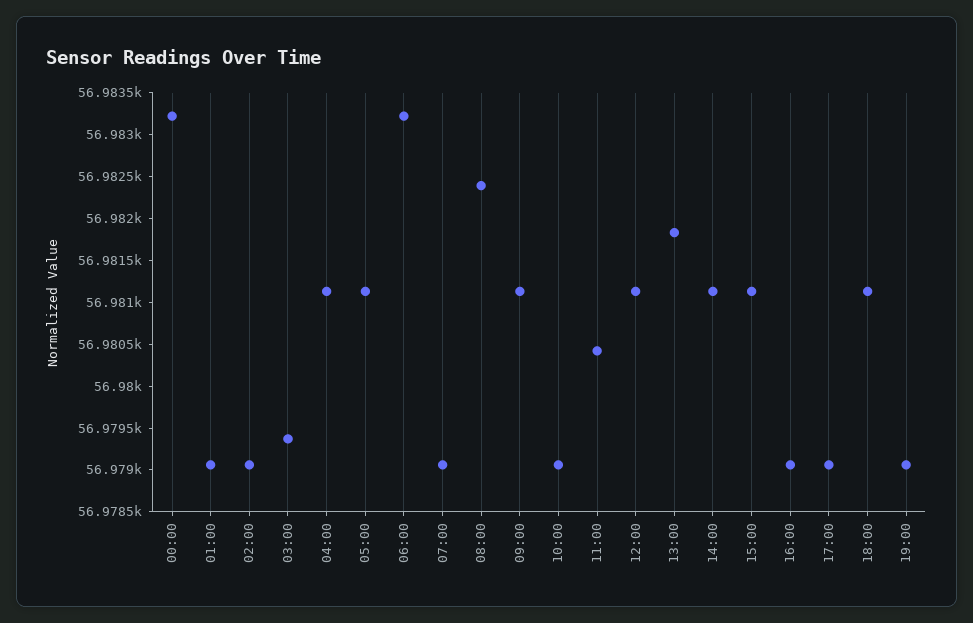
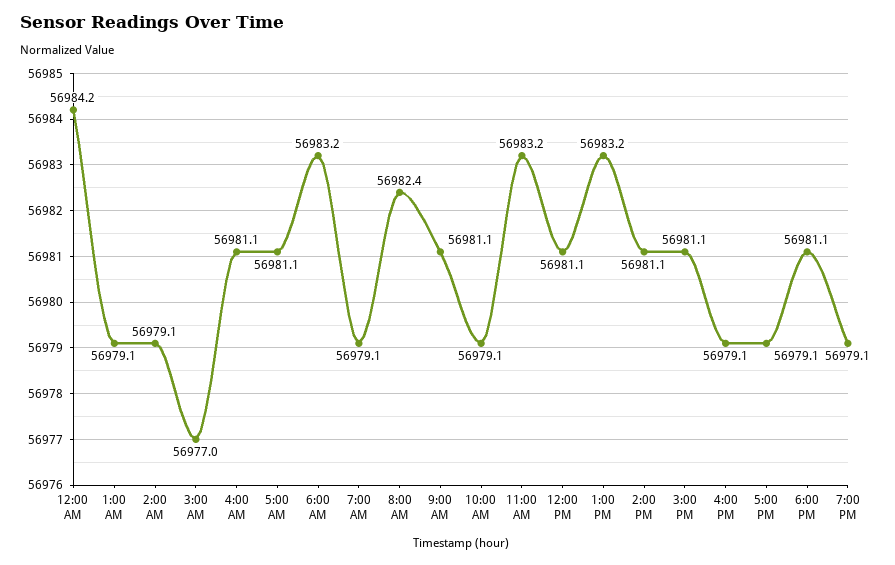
00:00: 56983.2 -> 56984.2
03:00: 56979.4 -> 56977
11:00: 56980.4 -> 56983.2
13:00: 56981.8 -> 56983.2

